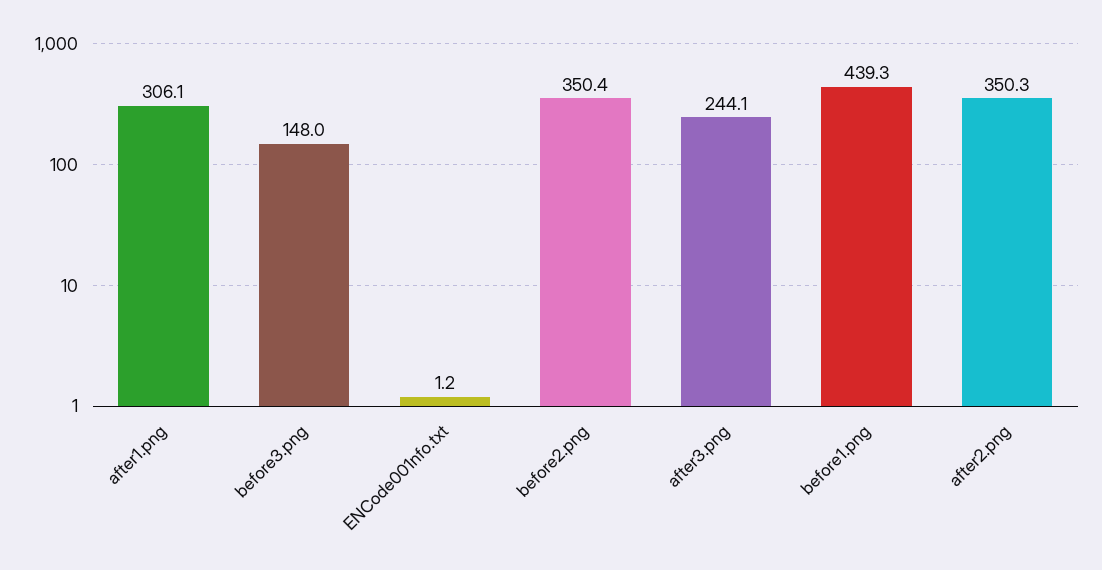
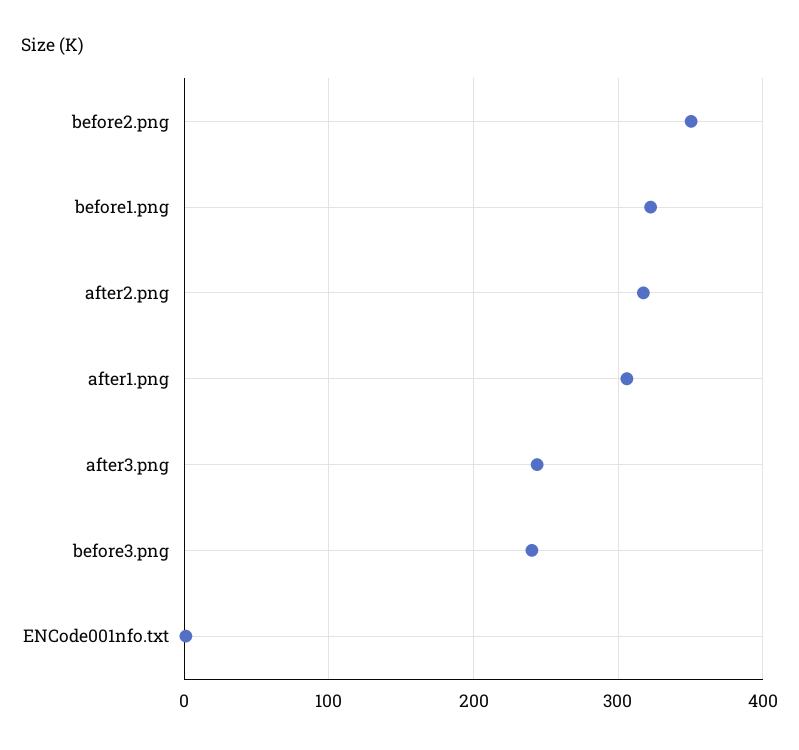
before3.png: 148 -> 240
before1.png: 439.3 -> 320
after2.png: 350.3 -> 320

